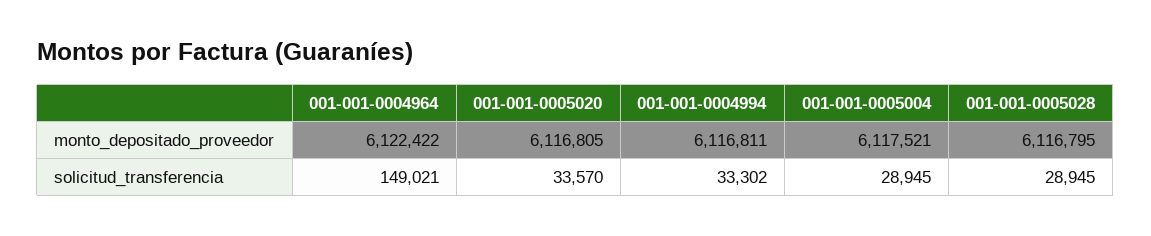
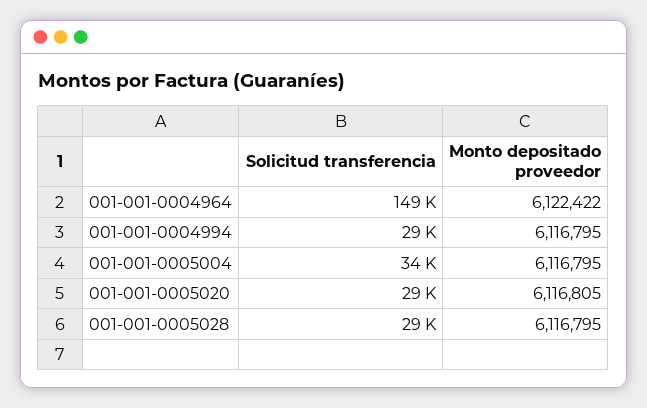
001-001-0004994, monto_depositado_proveedor: 6116811 -> 6116795
001-001-0005004, monto_depositado_proveedor: 6117521 -> 6116795
001-001-0005020, solicitud_transferencia: 33570 -> 29000
001-001-0004994, solicitud_transferencia: 33302 -> 29000
001-001-0005004, solicitud_transferencia: 28945 -> 34000

